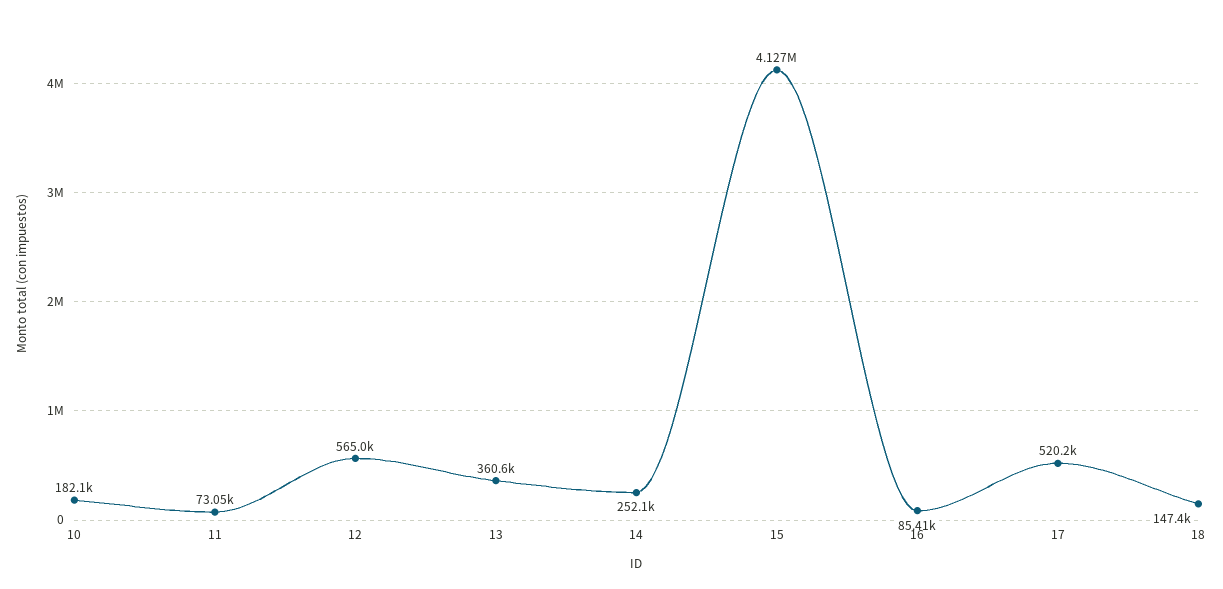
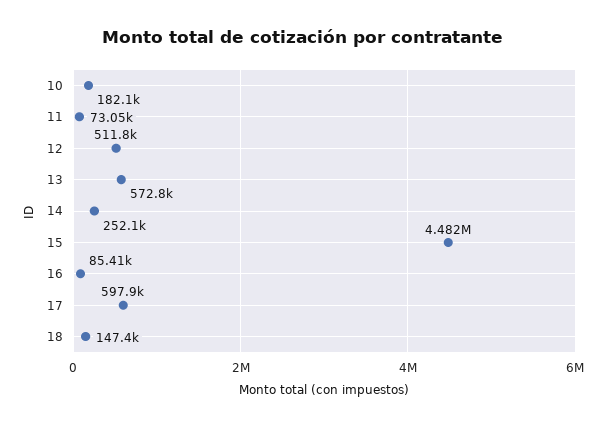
12: 565000 -> 511800
13: 360600 -> 572800
15: 4127000 -> 4482000
17: 520200 -> 597900

